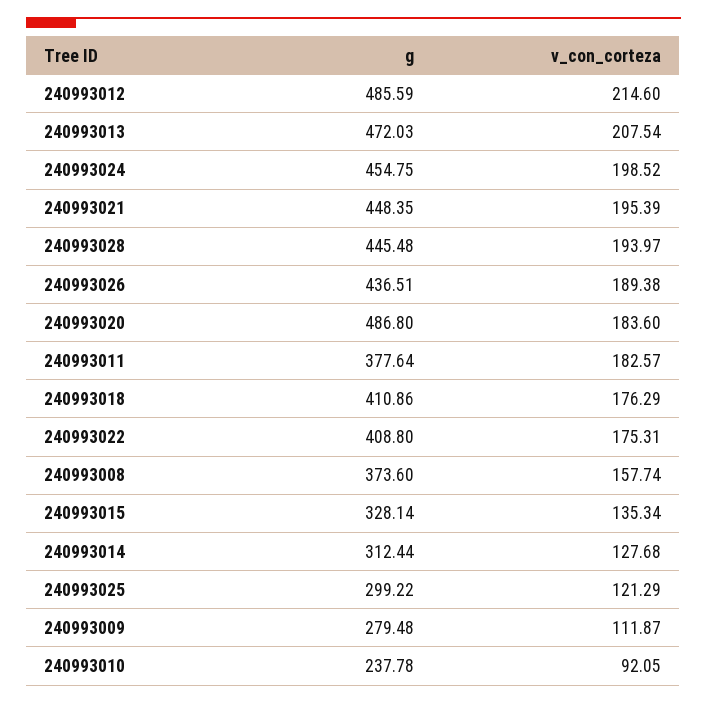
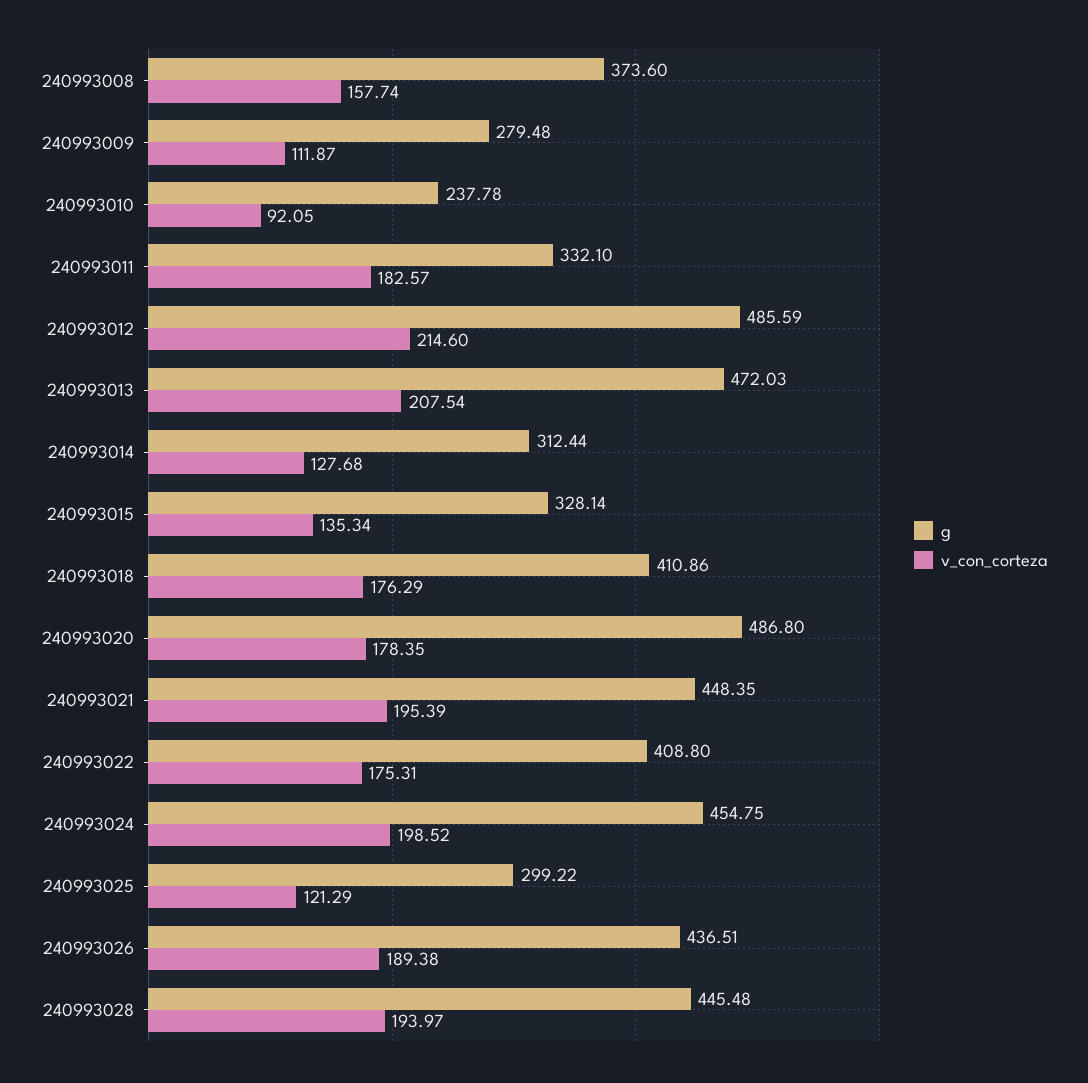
v_con_corteza, 240993020: 183.6 -> 178.35
g, 240993011: 377.64 -> 332.1

